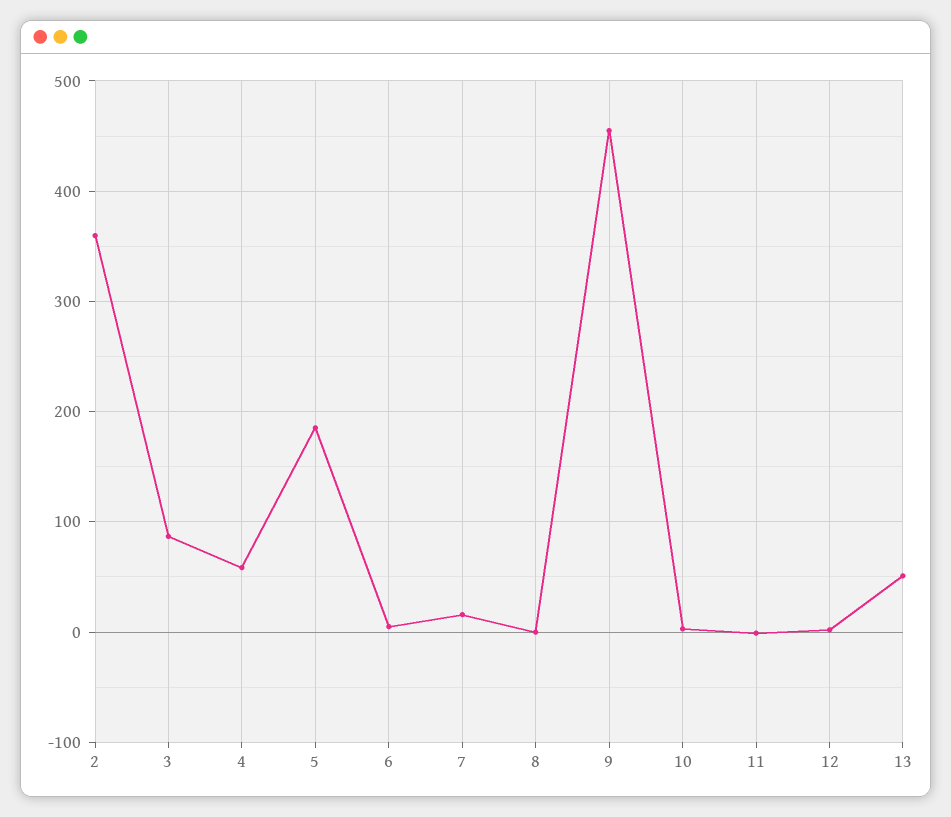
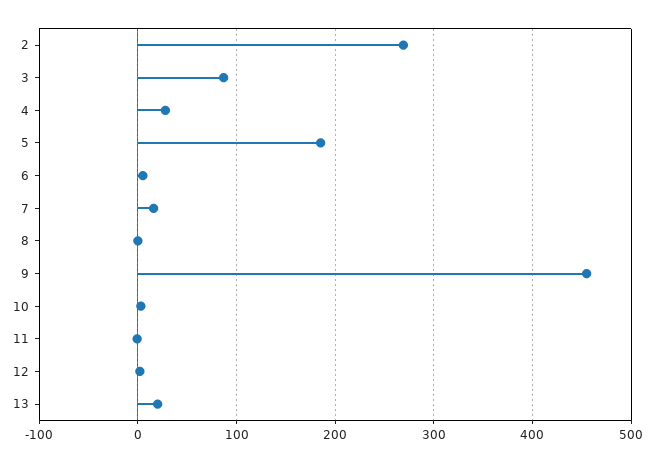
2: 360 -> 270
4: 60 -> 30
13: 50 -> 20

